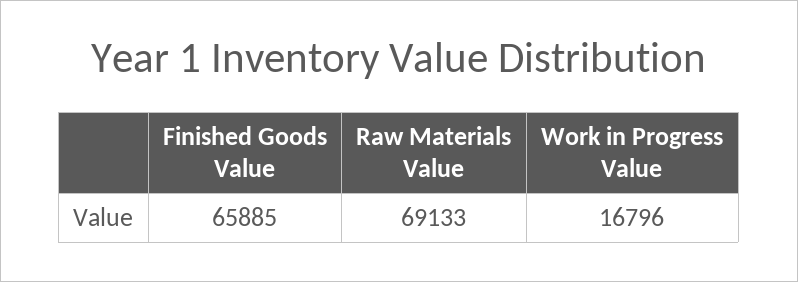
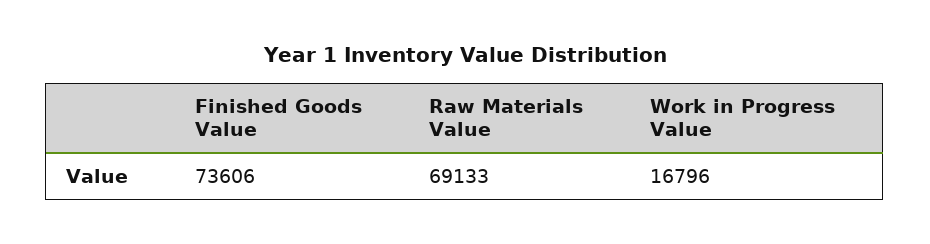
Finished Goods Value: 65885 -> 73606

